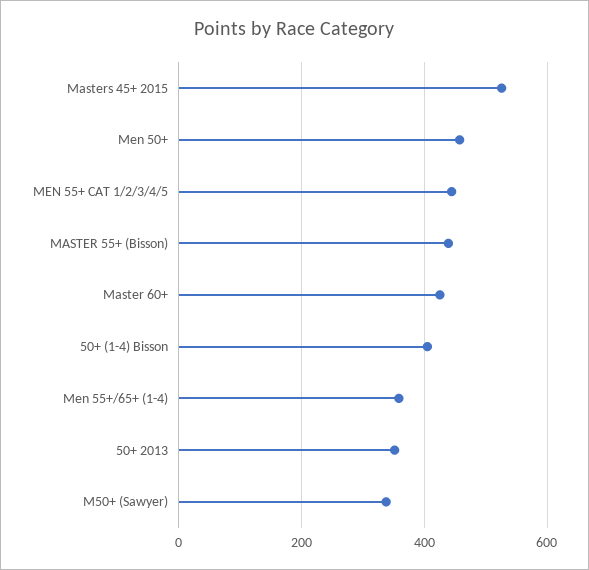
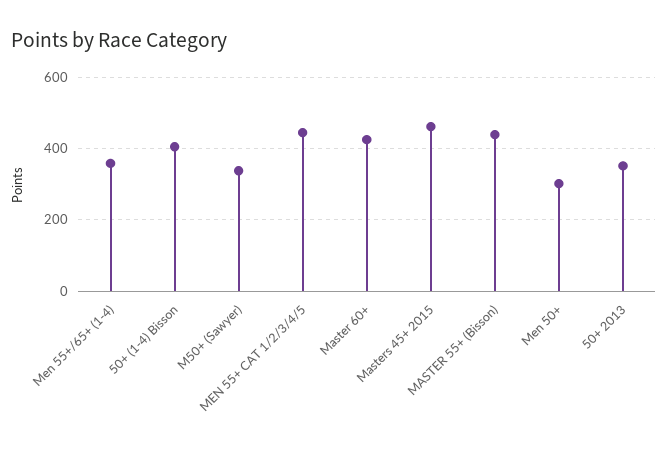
Masters 45+ 2015: 520 -> 460
Men 50+: 460 -> 300

